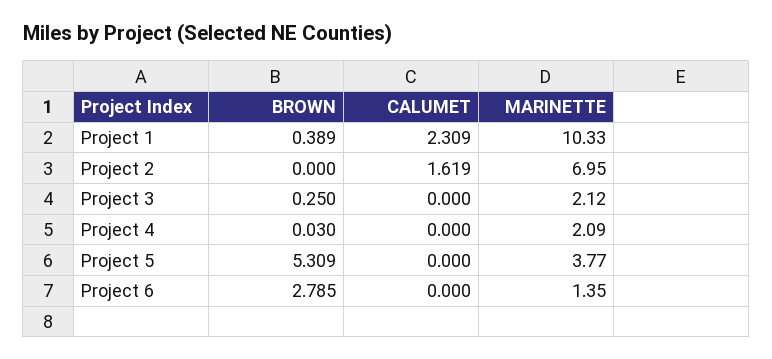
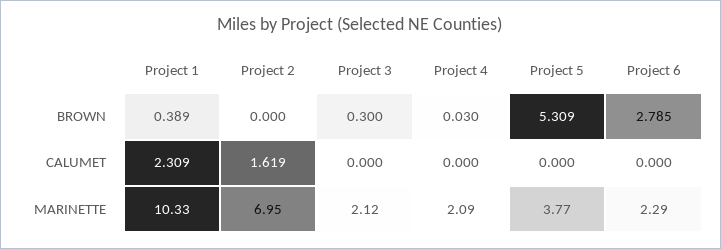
BROWN, Project 3: 0.25 -> 0.3
MARINETTE, Project 6: 1.35 -> 2.29

